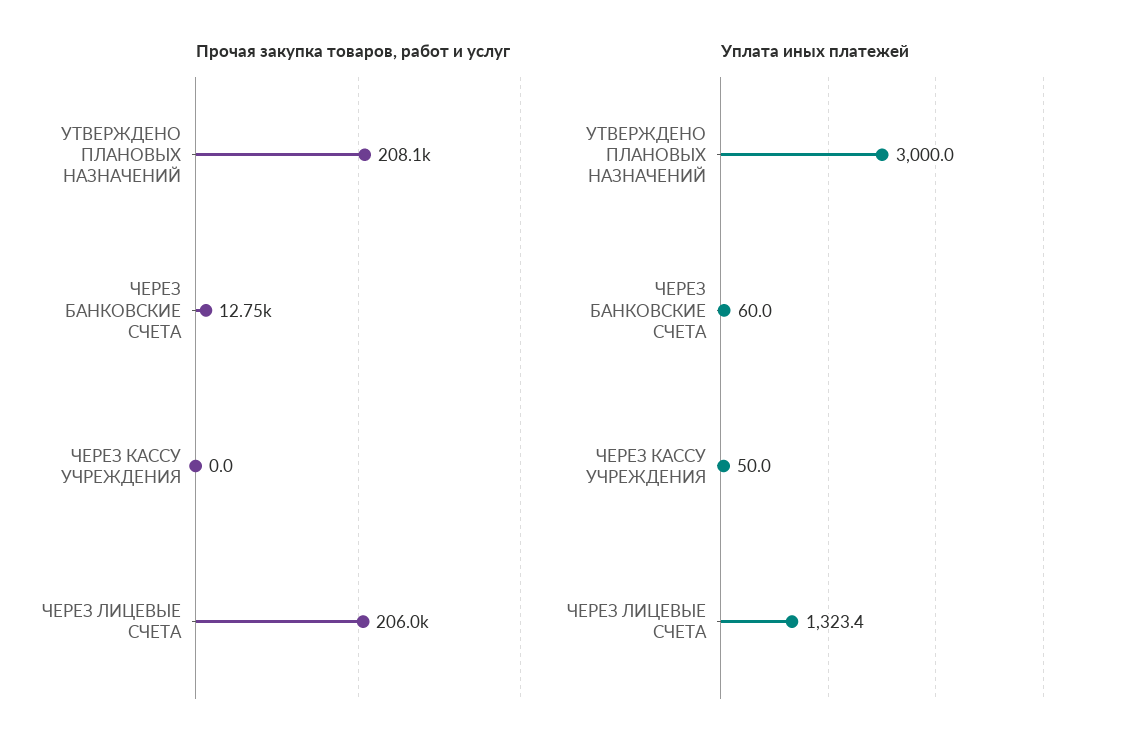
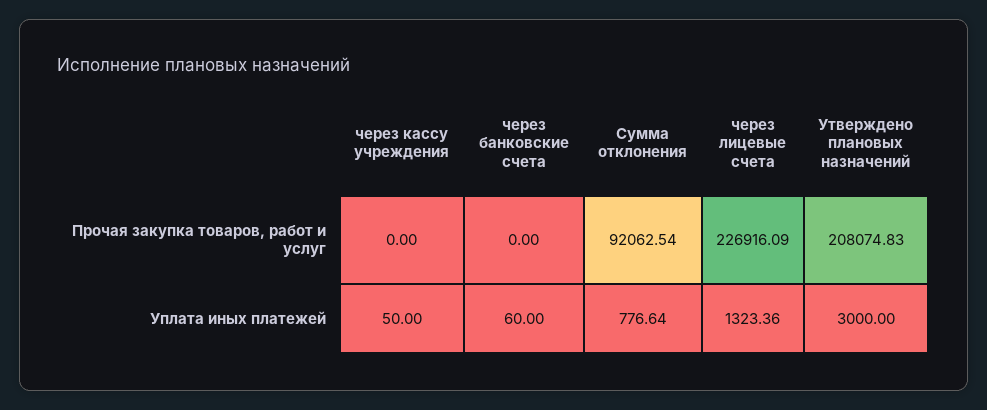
Прочая закупка товаров, работ и услуг, ЧЕРЕЗ БАНКОВСКИЕ СЧЕТА: 12750 -> 0
Прочая закупка товаров, работ и услуг, ЧЕРЕЗ ЛИЦЕВЫЕ СЧЕТА: 206000 -> 226916.09
Прочая закупка товаров, работ и услуг, Сумма отклонения: none -> 92062.54
Уплата иных платежей, Сумма отклонения: none -> 776.64

